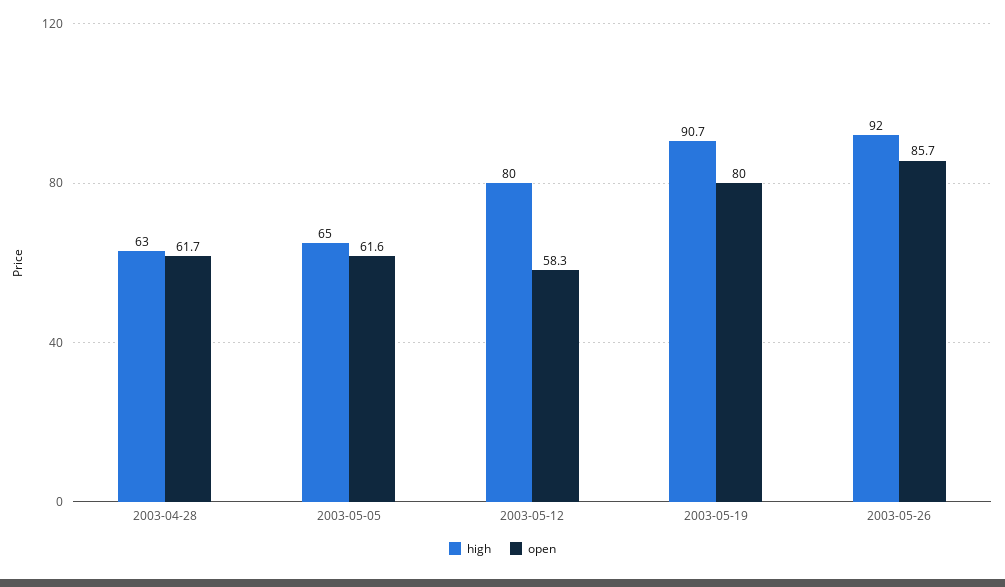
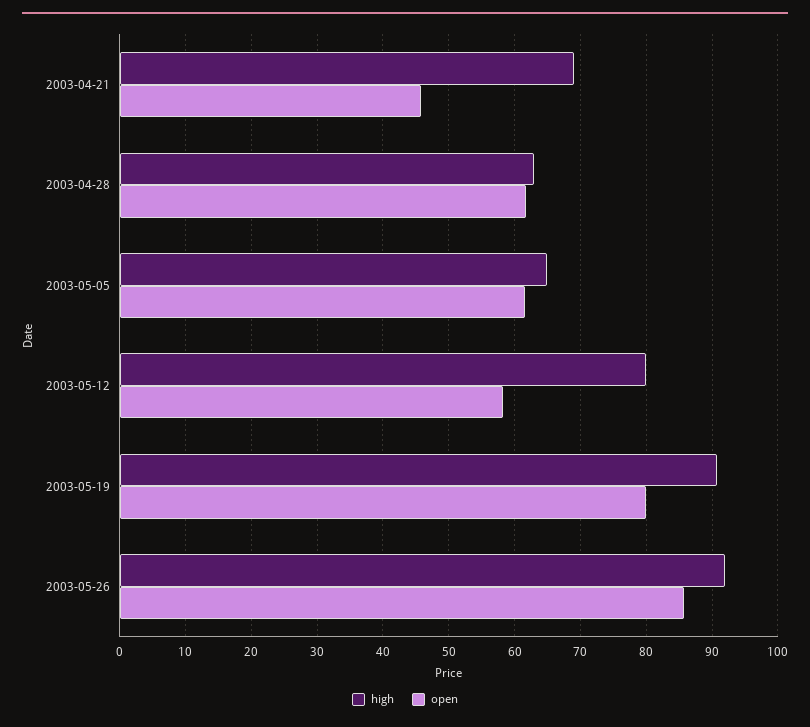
high, 2003-04-21: none -> 69
open, 2003-04-21: none -> 46

